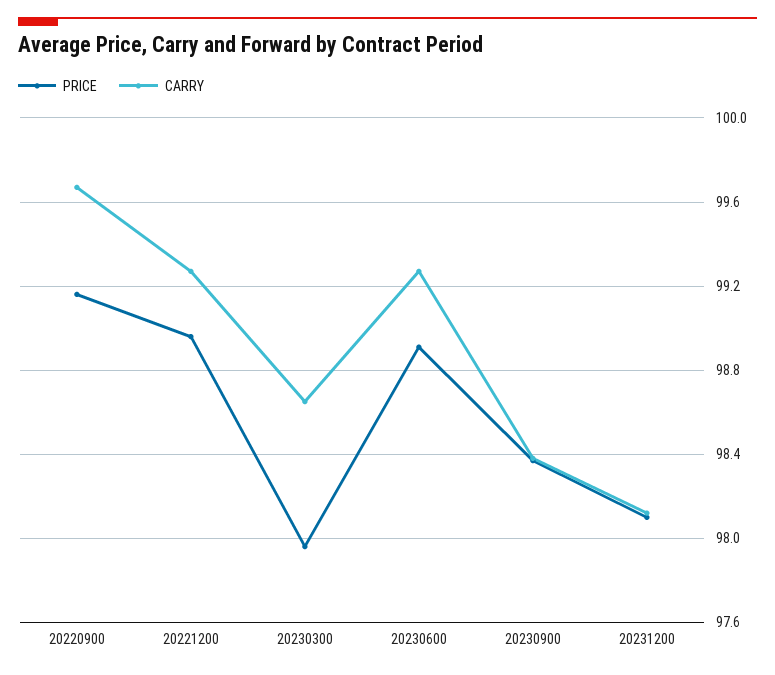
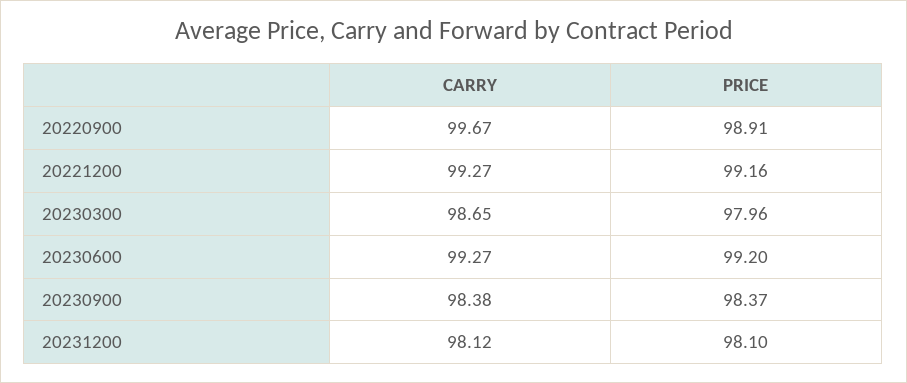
PRICE, 20220900: 99.15 -> 98.91
PRICE, 20221200: 98.95 -> 99.16
PRICE, 20230600: 98.9 -> 99.2

